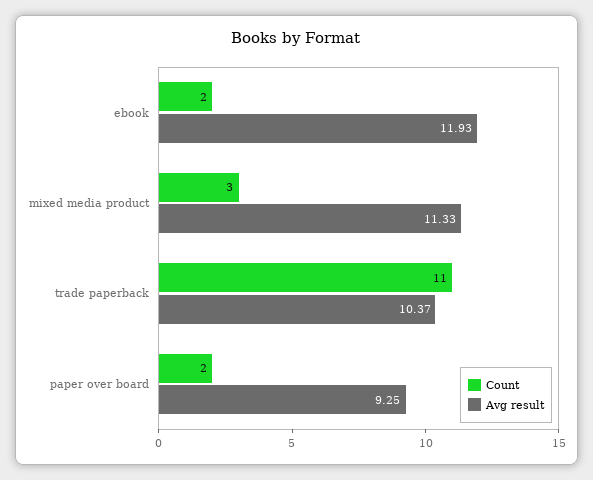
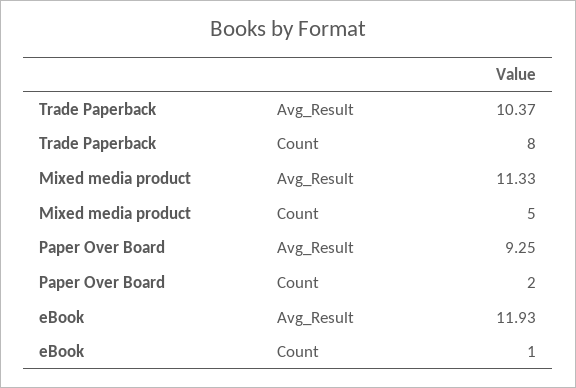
Count, ebook: 2 -> 1
Count, mixed media product: 3 -> 5
Count, trade paperback: 11 -> 8

